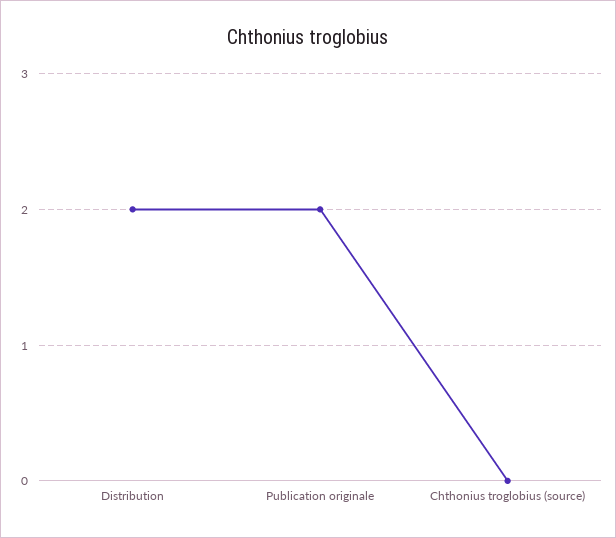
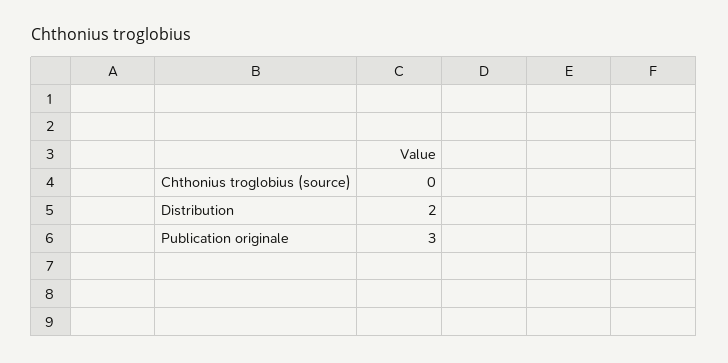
Publication originale: 2 -> 3

